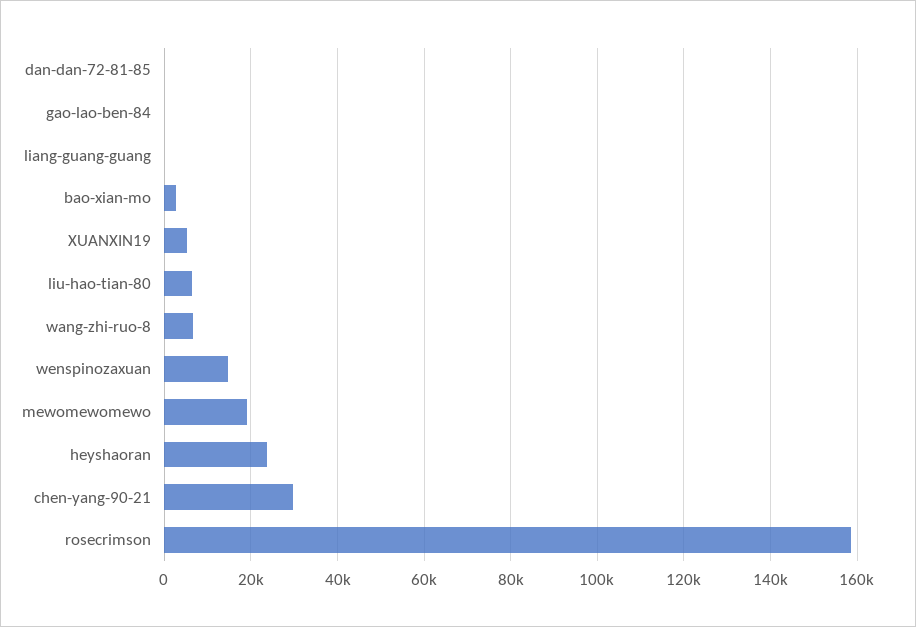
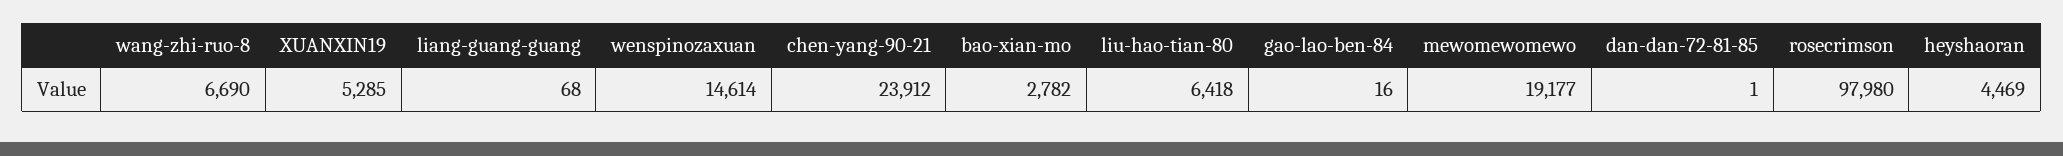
heyshaoran: 24000 -> 4469
chen-yang-90-21: 30000 -> 23912
rosecrimson: 158000 -> 97980

